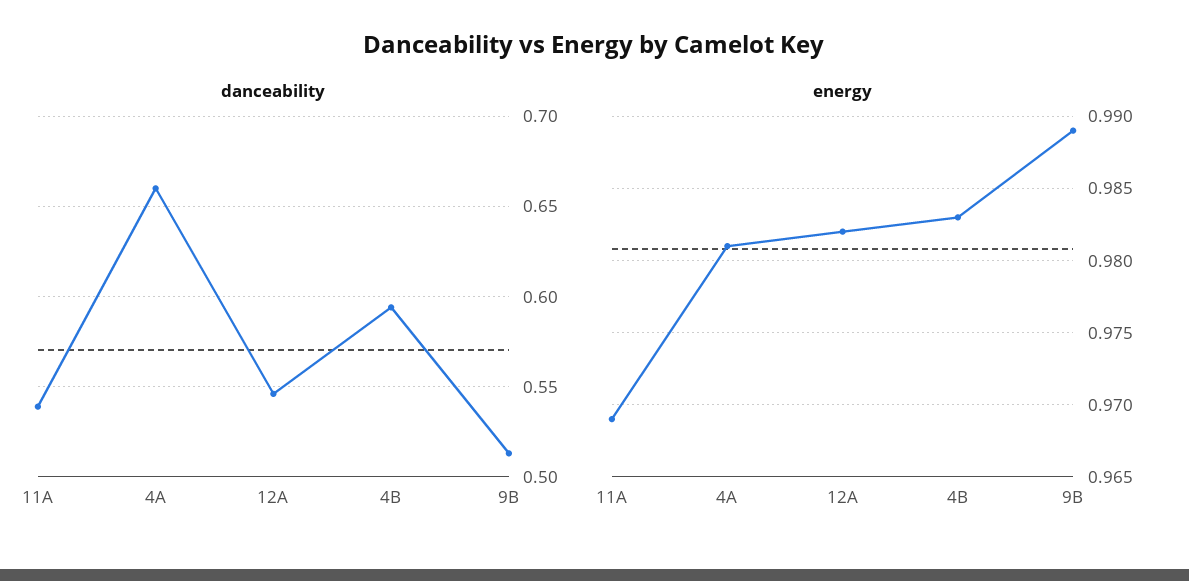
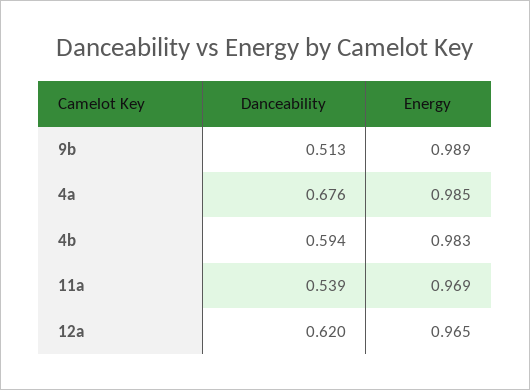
danceability, 4A: 0.66 -> 0.676
danceability, 12A: 0.545 -> 0.62
energy, 4A: 0.981 -> 0.985
energy, 12A: 0.982 -> 0.965

